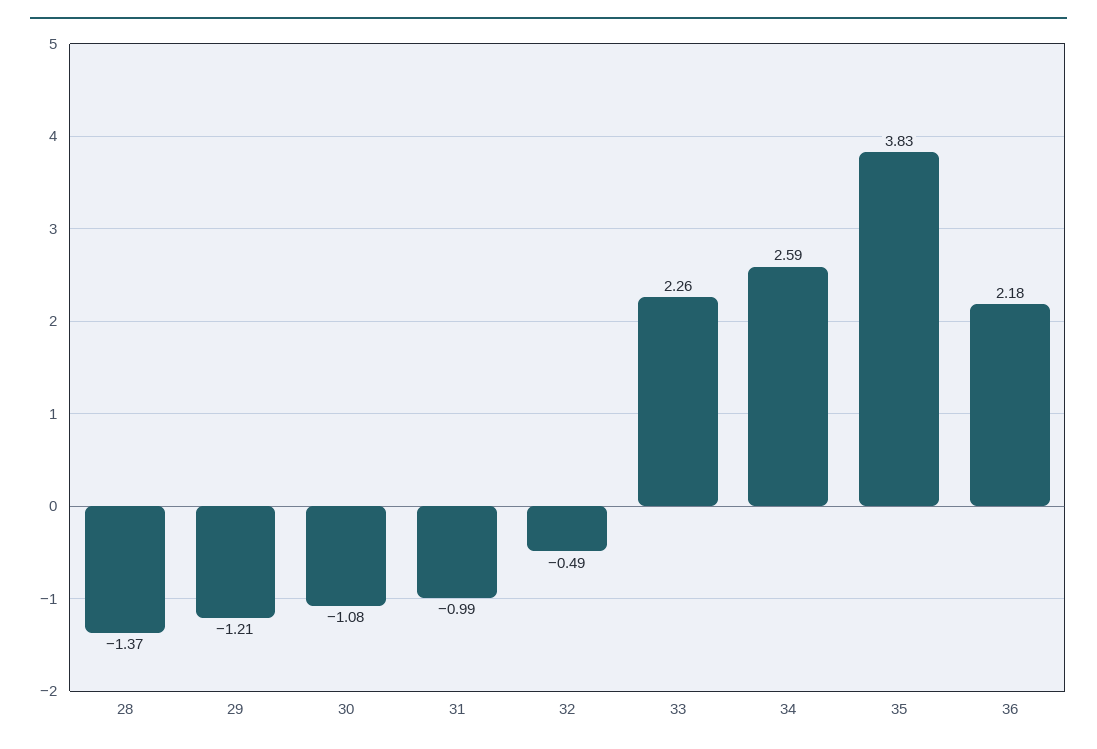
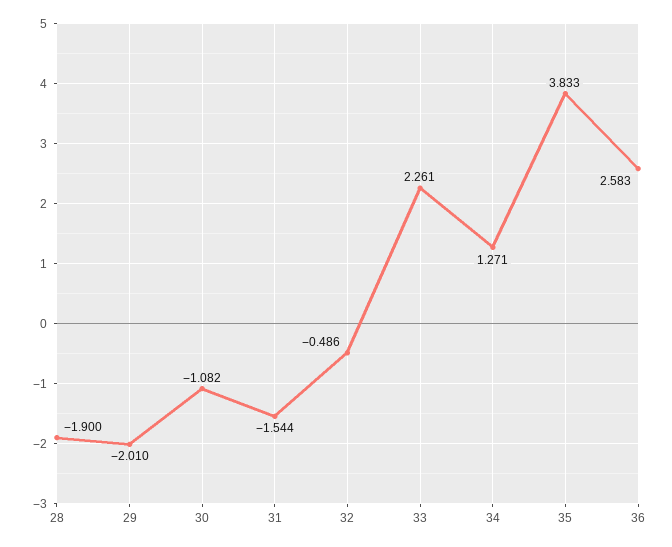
28: -1.37 -> -1.9
29: -1.21 -> -2.01
31: -0.99 -> -1.544
34: 2.59 -> 1.271
36: 2.18 -> 2.583

